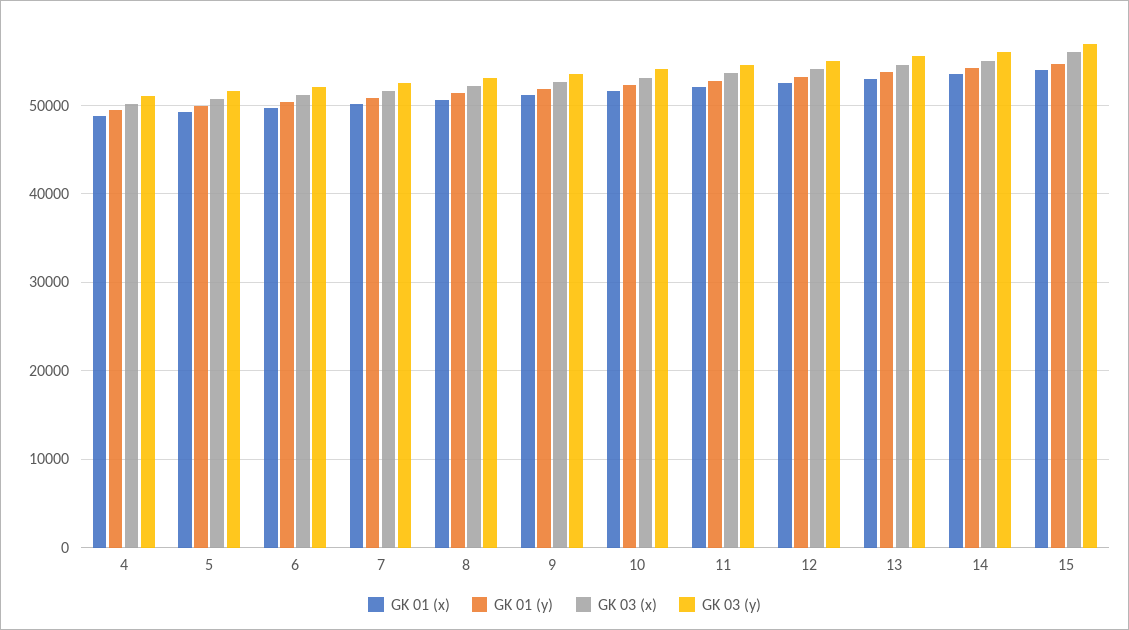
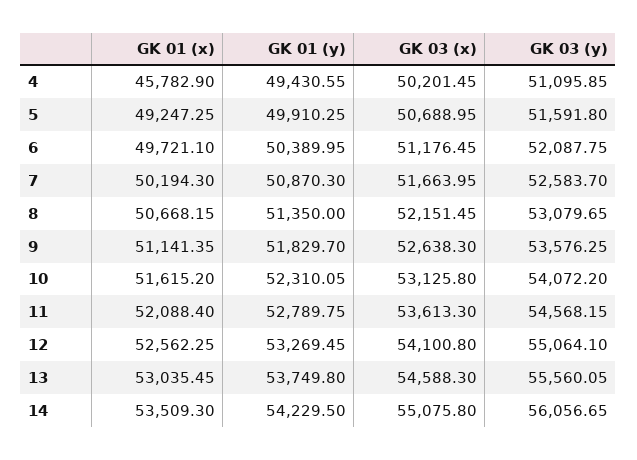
GK 01 (x), 4: 49000 -> 45782.9
GK 01 (x), 15: 54000 -> none
GK 01 (y), 15: 55000 -> none
GK 03 (x), 15: 56000 -> none
GK 03 (y), 15: 57000 -> none

